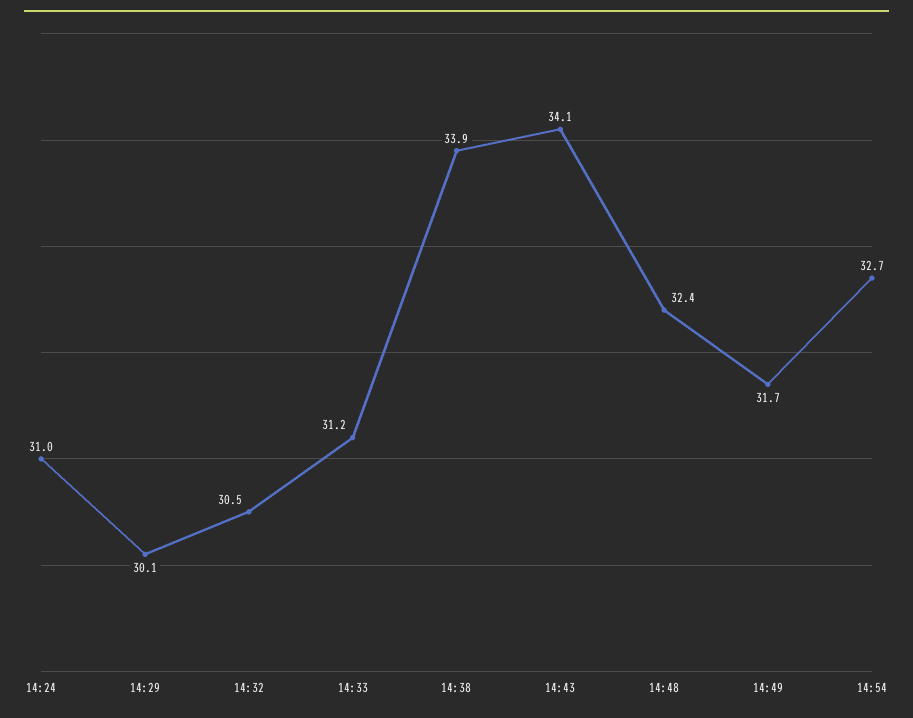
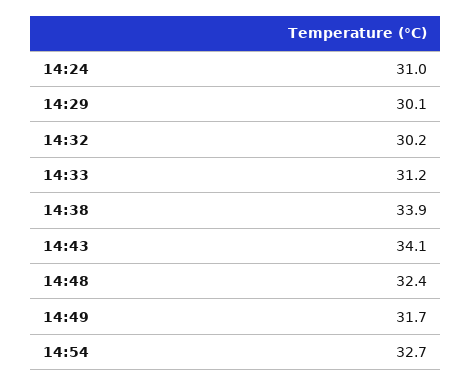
14:32: 30.5 -> 30.2

